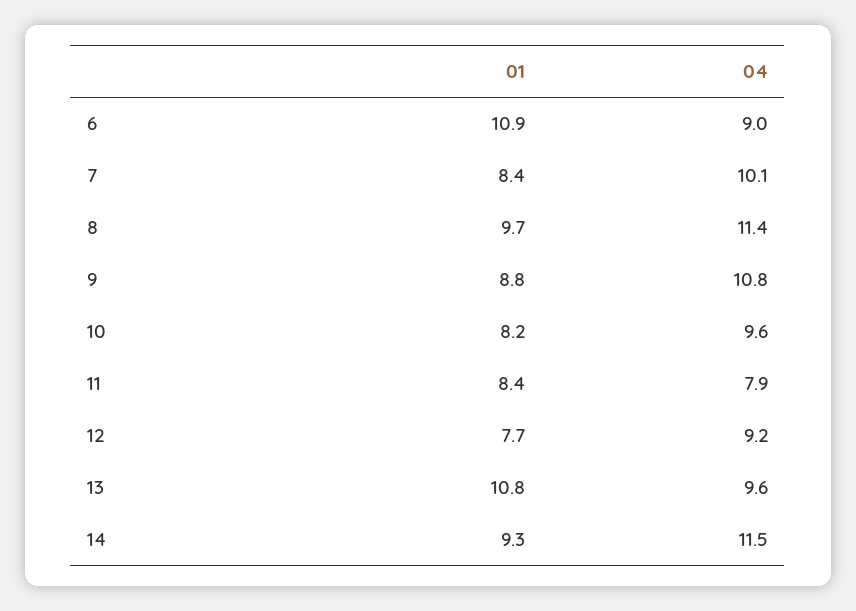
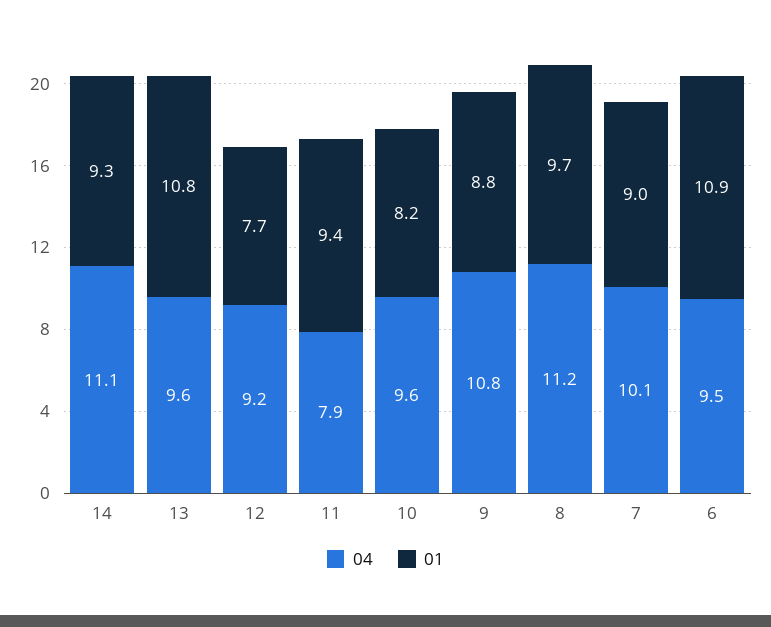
04, 6: 9 -> 9.5
01, 7: 8.4 -> 9
04, 8: 11.4 -> 11.2
01, 11: 8.4 -> 9.4
04, 14: 11.5 -> 11.1

